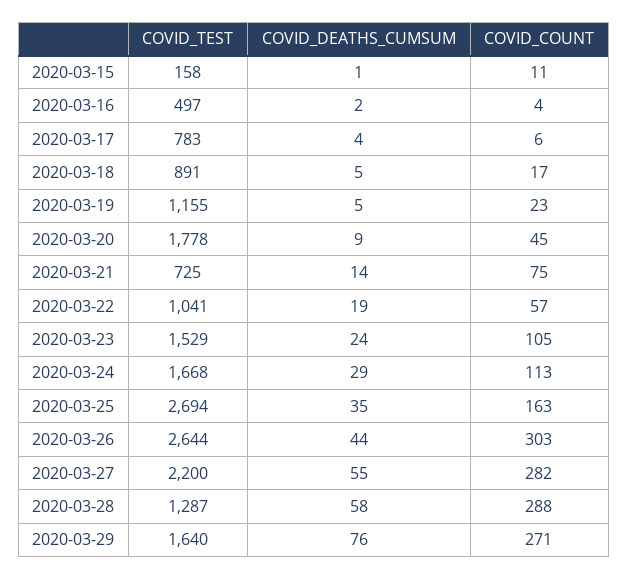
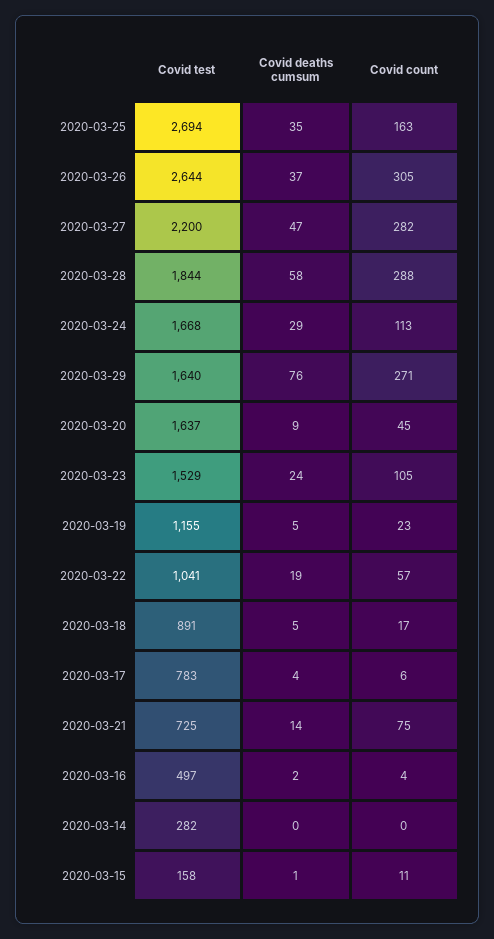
COVID_TEST, 2020-03-20: 1778 -> 1637
COVID_DEATHS_CUMSUM, 2020-03-26: 44 -> 37
COVID_COUNT, 2020-03-26: 303 -> 305
COVID_DEATHS_CUMSUM, 2020-03-27: 55 -> 47
COVID_TEST, 2020-03-28: 1287 -> 1844
COVID_TEST, 2020-03-14: none -> 282
COVID_DEATHS_CUMSUM, 2020-03-14: none -> 0
COVID_COUNT, 2020-03-14: none -> 0

